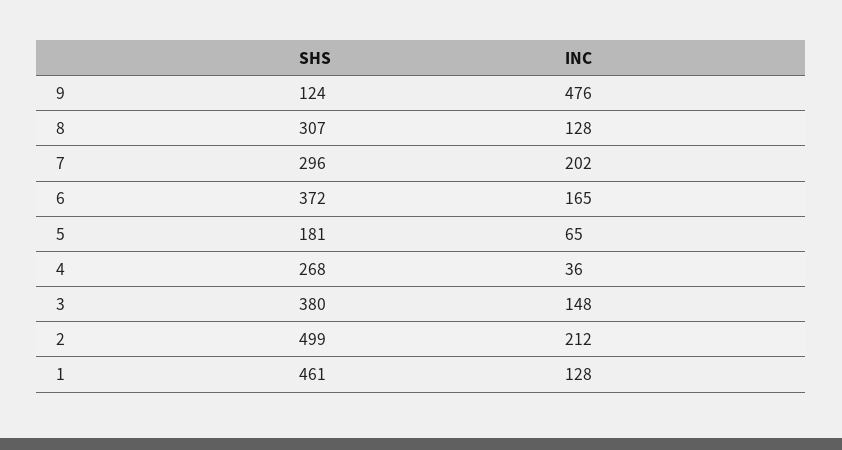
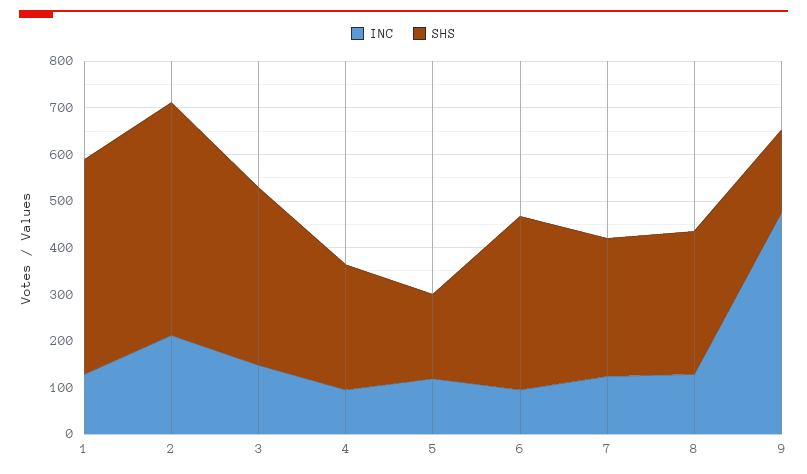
SHS, 9: 124 -> 180
INC, 7: 202 -> 120
INC, 6: 165 -> 100
INC, 5: 65 -> 120
INC, 4: 36 -> 100

